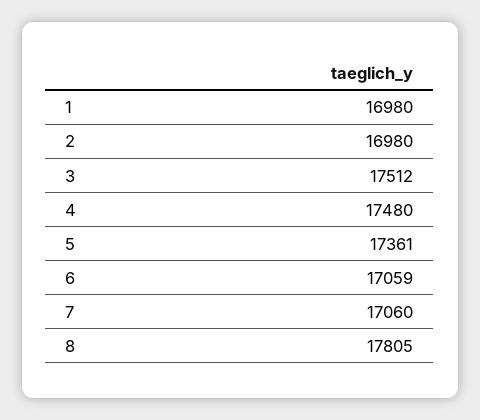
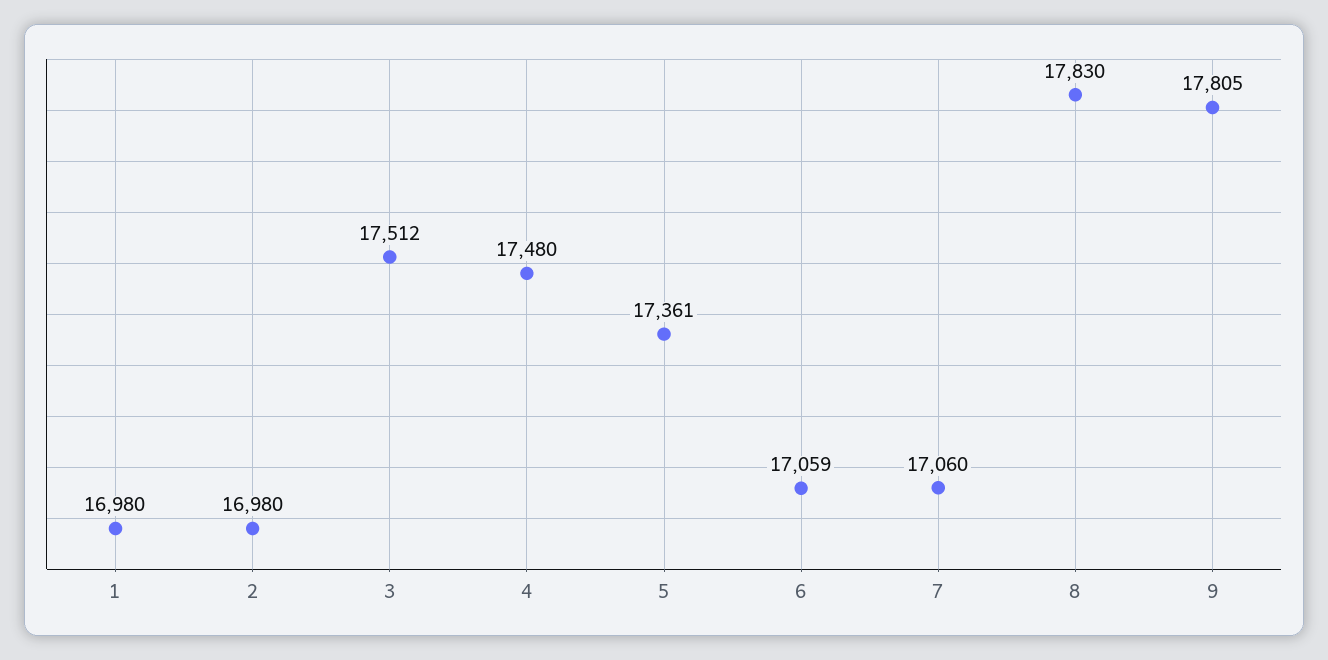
8: 17805 -> 17830
9: none -> 17805

